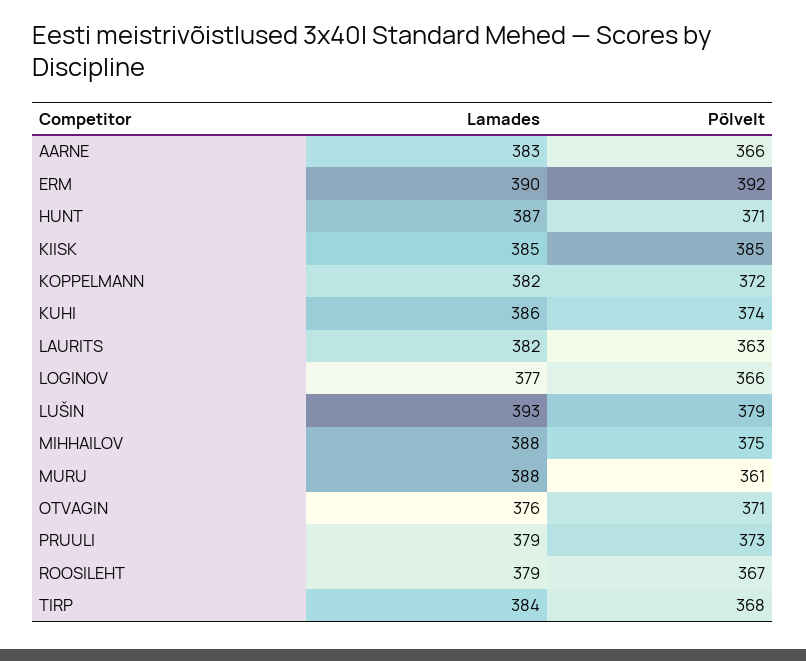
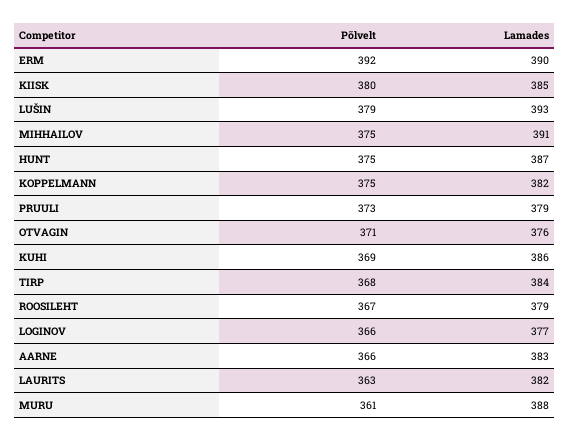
Põlvelt, HUNT: 371 -> 375
Põlvelt, KIISK: 385 -> 380
Põlvelt, KOPPELMANN: 372 -> 375
Põlvelt, KUHI: 374 -> 369
Lamades, MIHHAILOV: 388 -> 391

